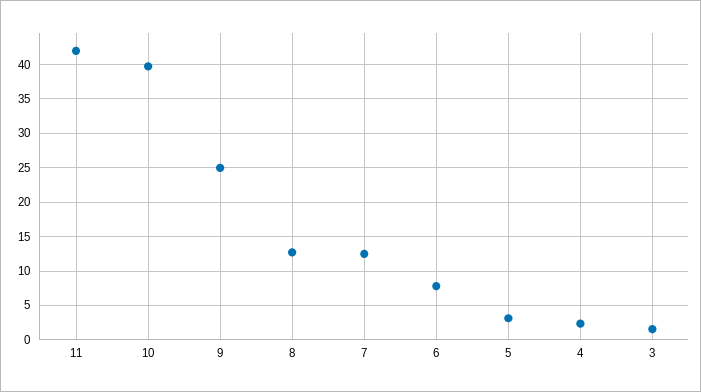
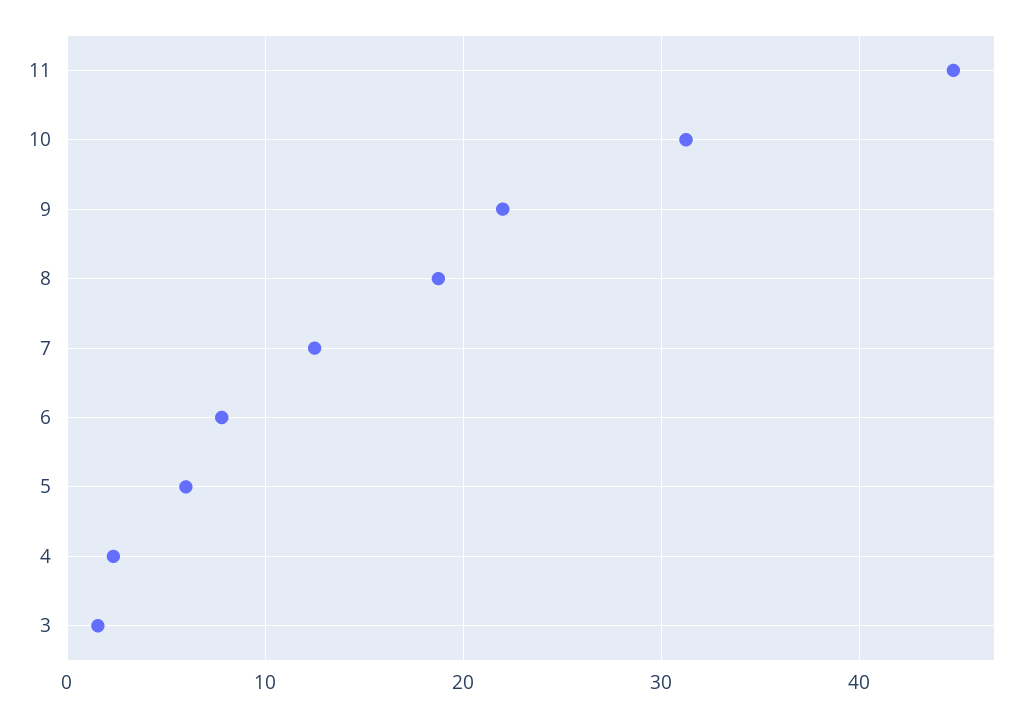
11: 42 -> 45
10: 40 -> 31
9: 25 -> 22
8: 13 -> 19
5: 3 -> 6

